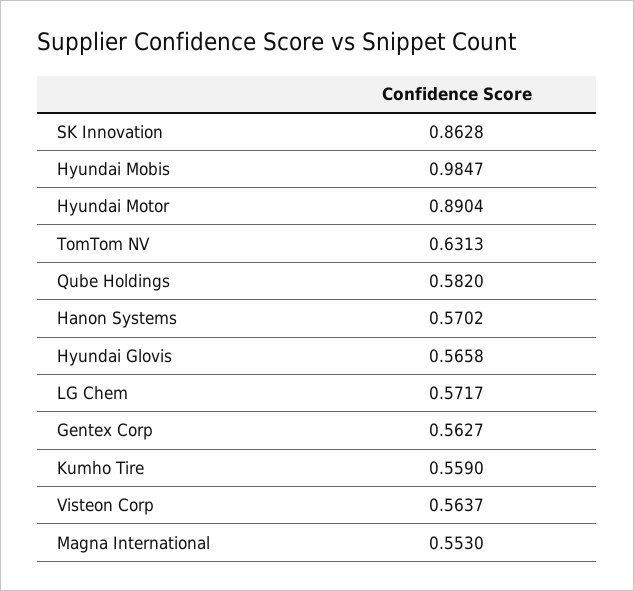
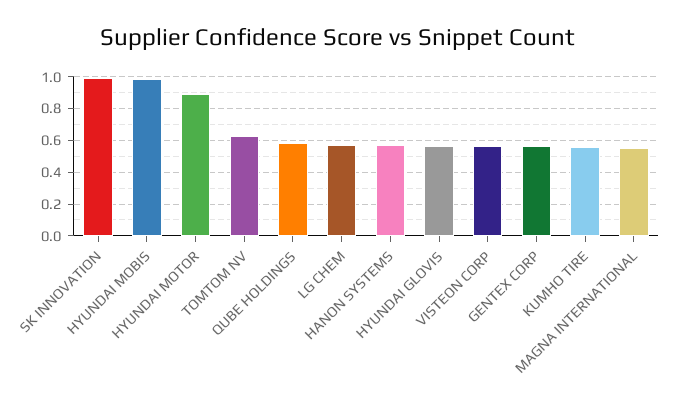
SK Innovation: 0.8628 -> 1

